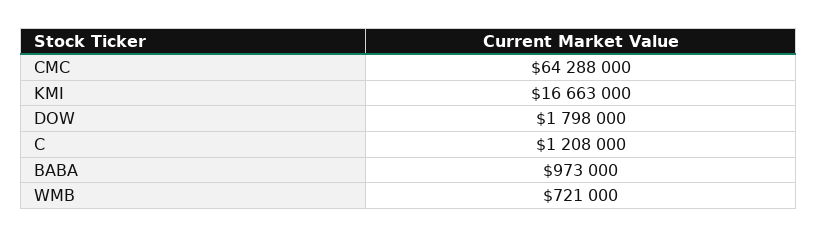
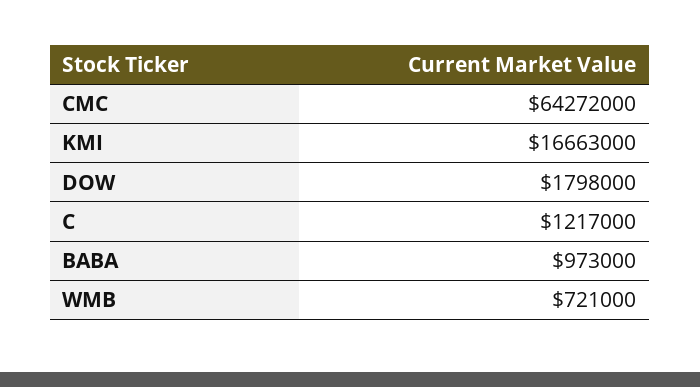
CMC: 64288000 -> 64272000
C: 1208000 -> 1217000

